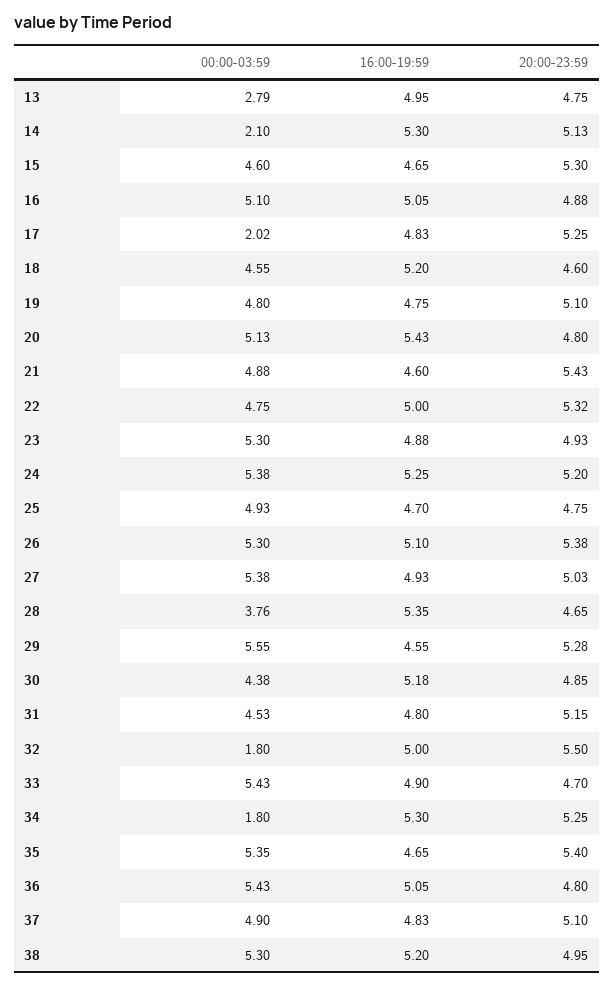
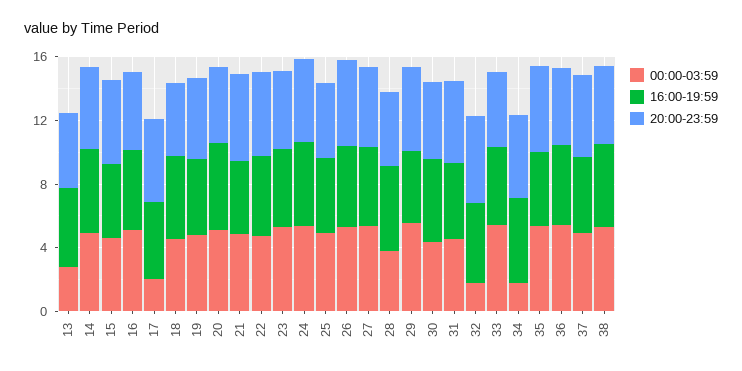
00:00-03:59, 14: 2.1 -> 5

